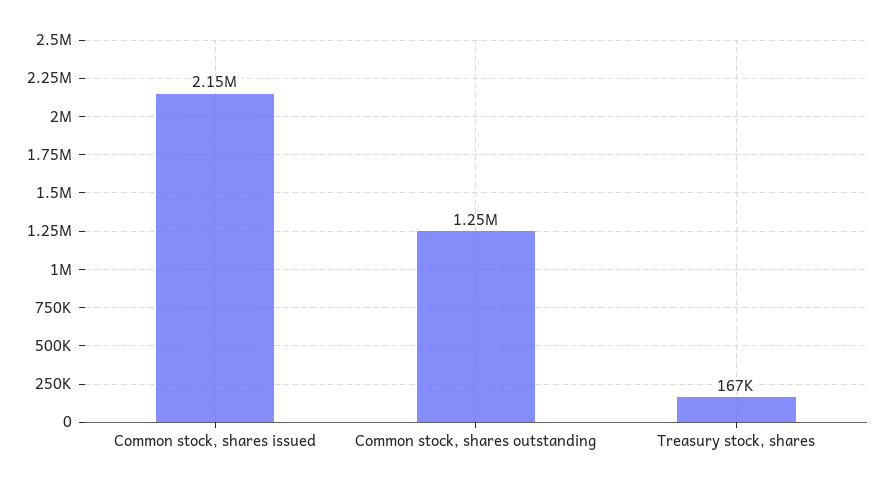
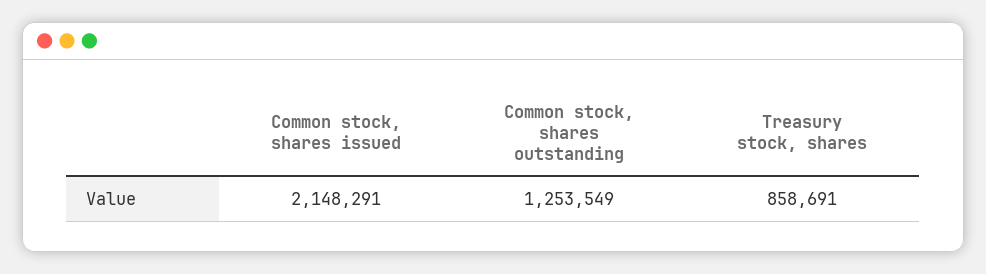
Treasury stock, shares: 167000 -> 858691

